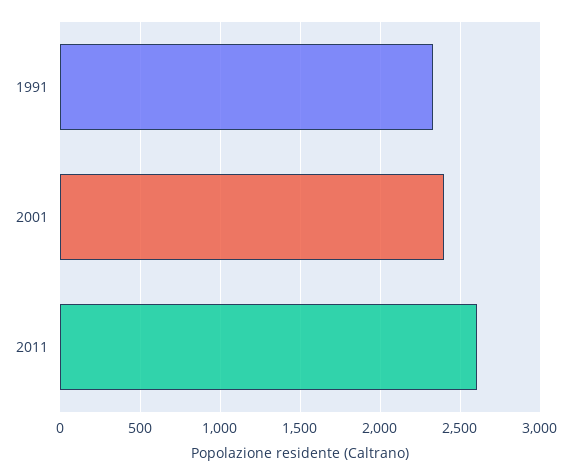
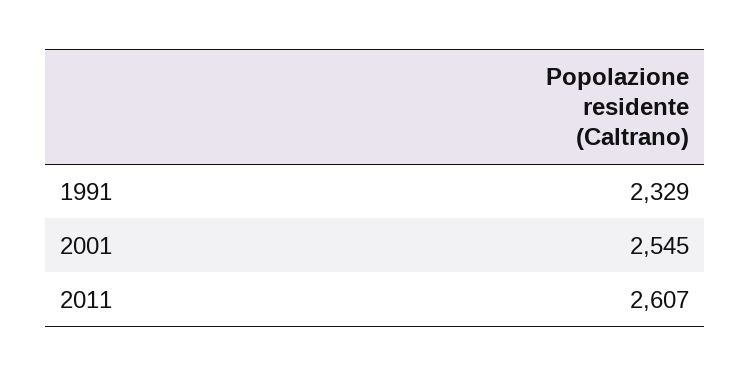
2001: 2400 -> 2545

